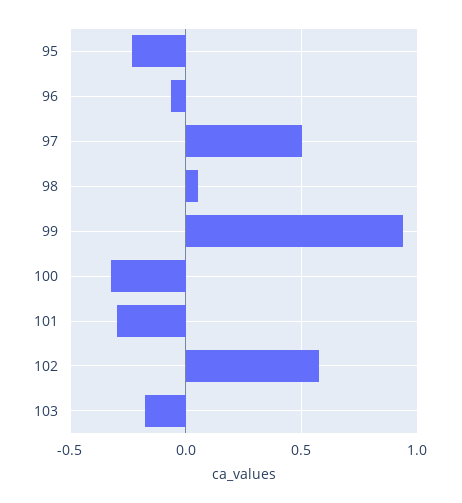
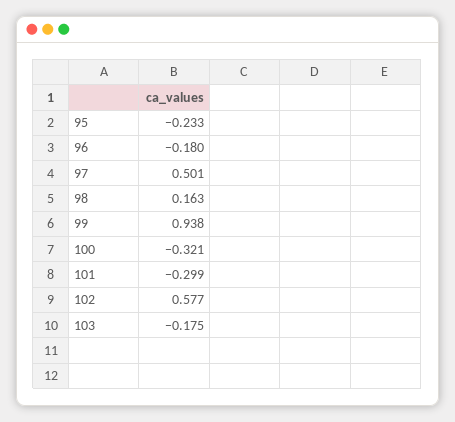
96: -0.05 -> -0.18
98: 0.05 -> 0.163

